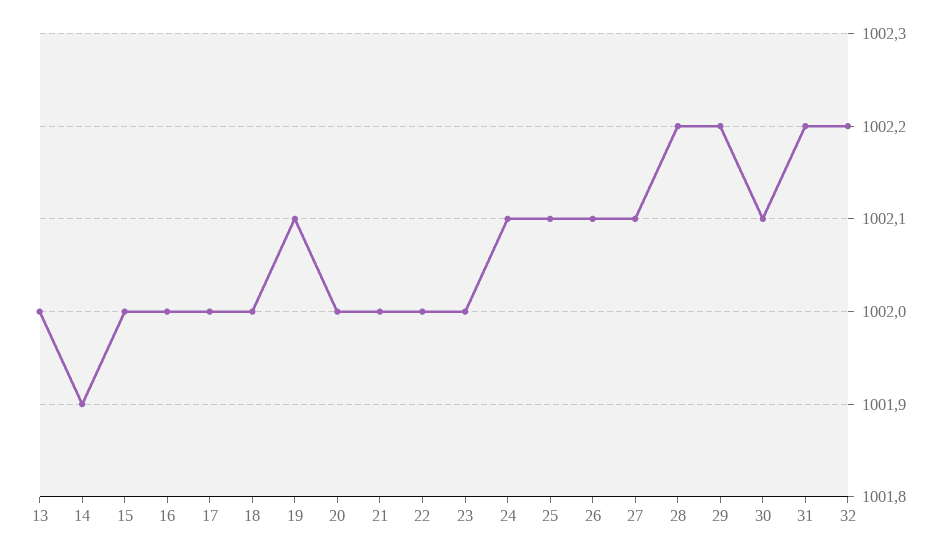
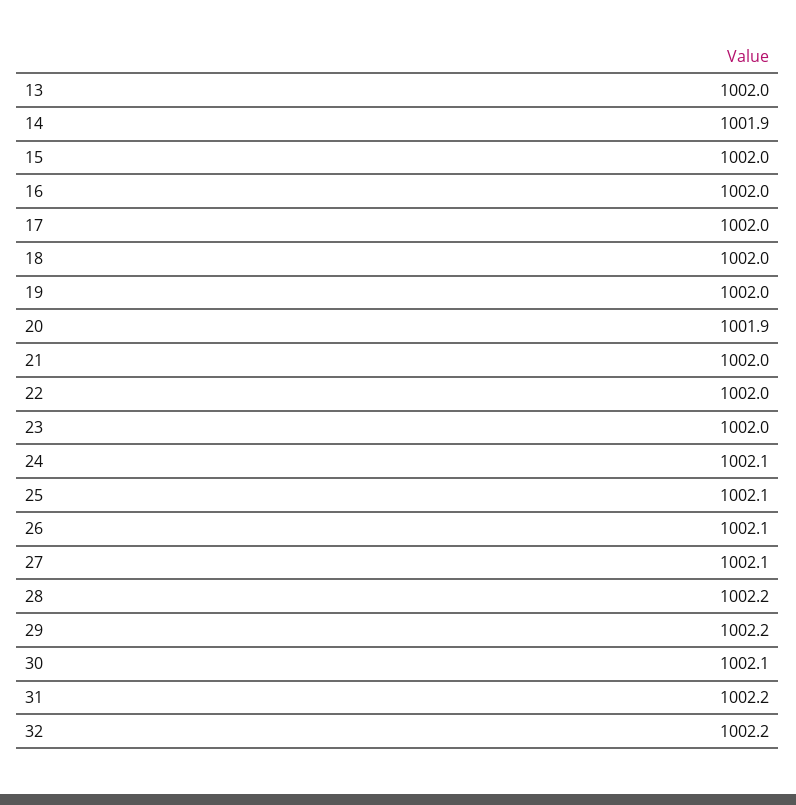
19: 1002.1 -> 1002
20: 1002 -> 1001.9

